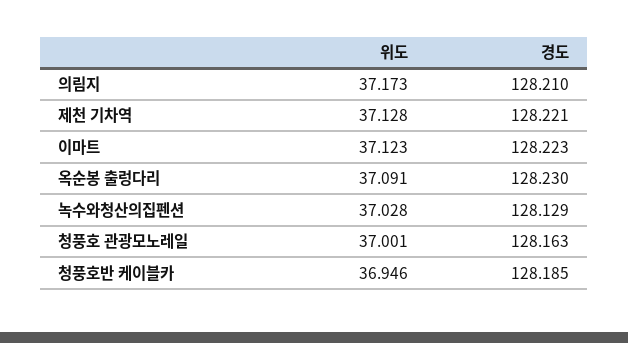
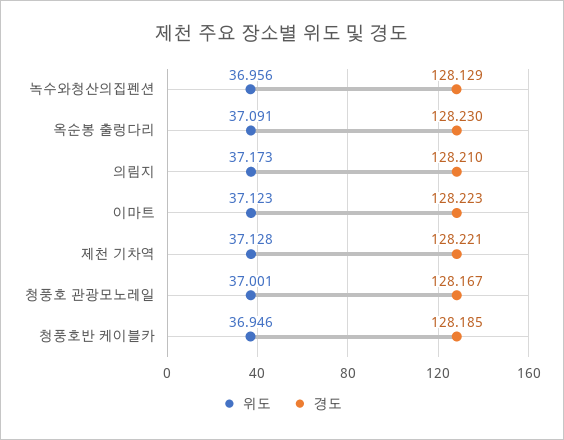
위도, 녹수와청산의집펜션: 37.028 -> 36.956
경도, 청풍호 관광모노레일: 128.163 -> 128.167

